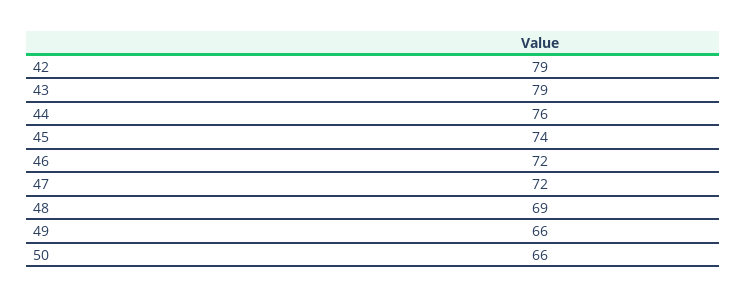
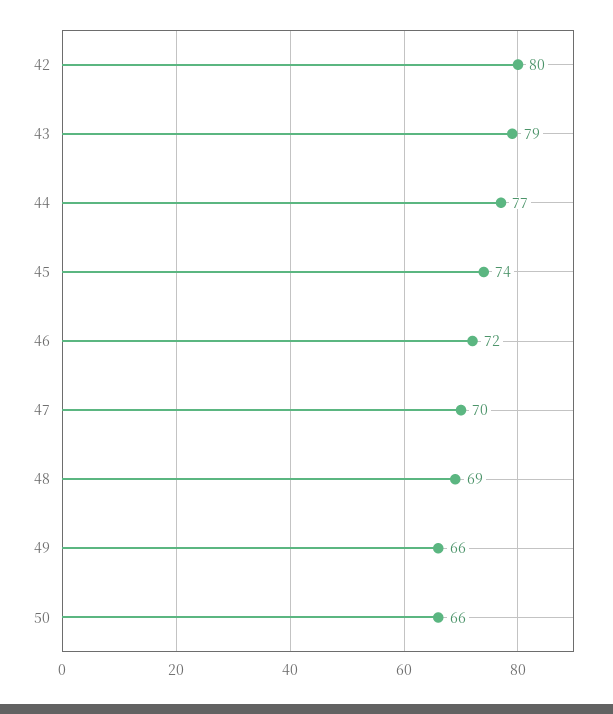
42: 79 -> 80
44: 76 -> 77
47: 72 -> 70

